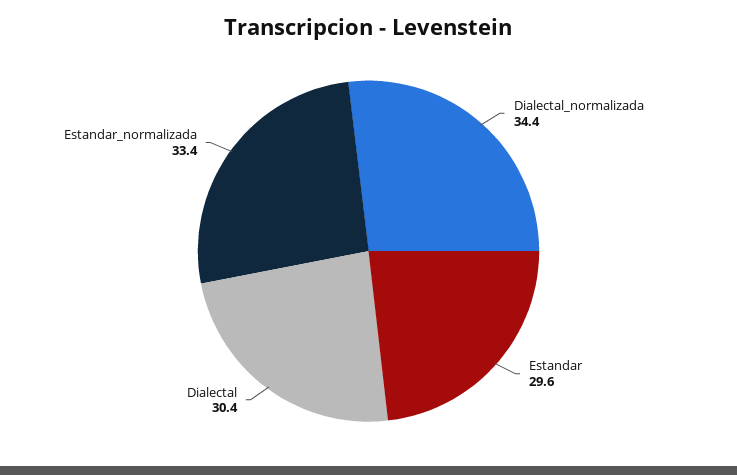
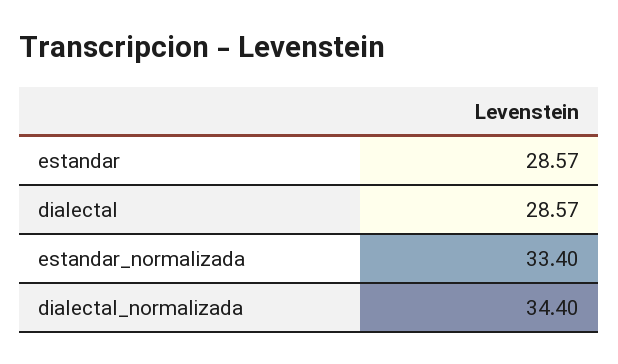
Estandar: 29.6 -> 28.57
Dialectal: 30.4 -> 28.57

